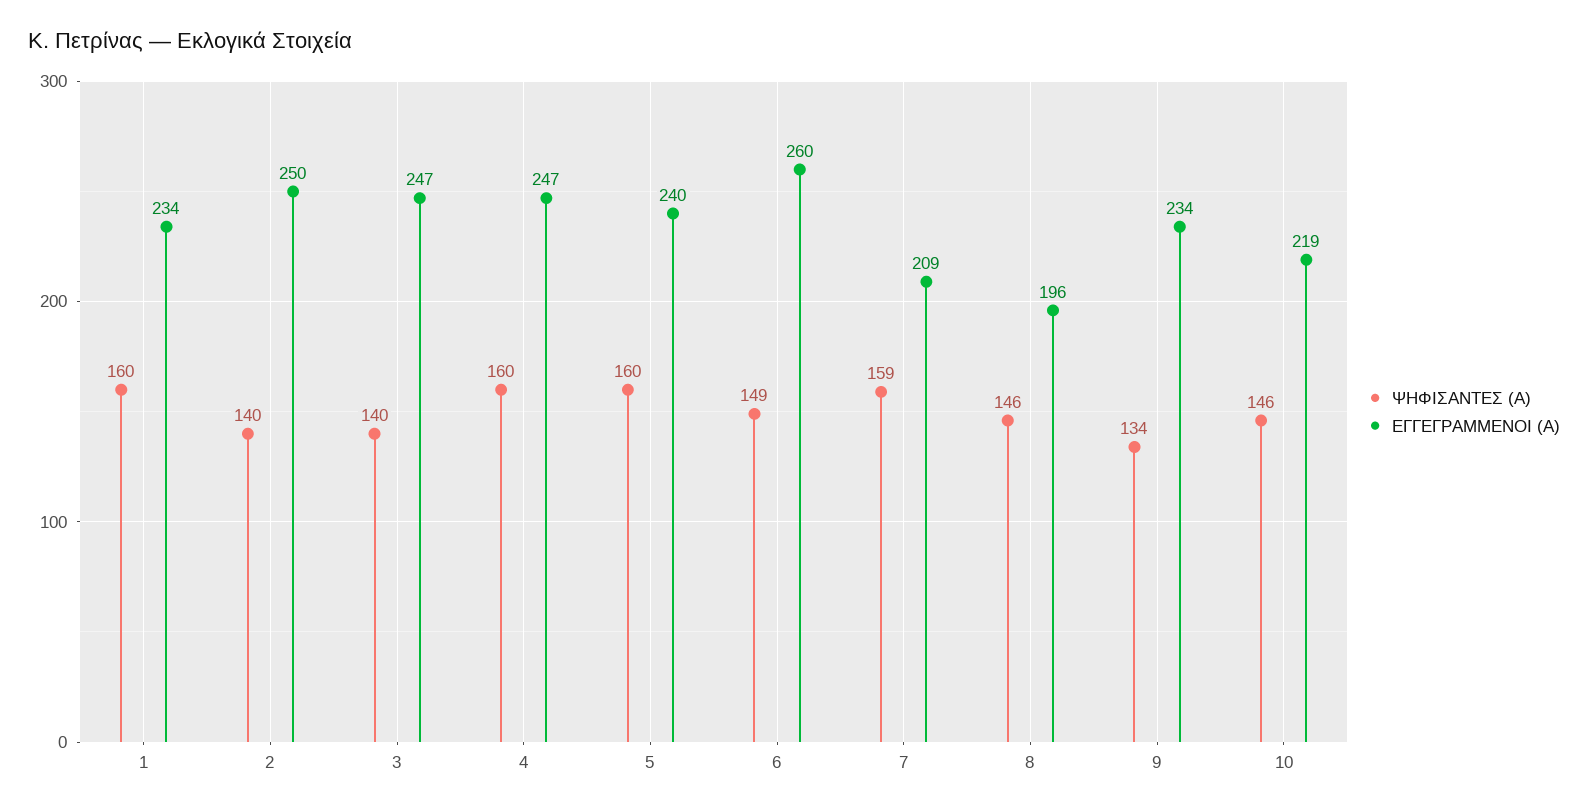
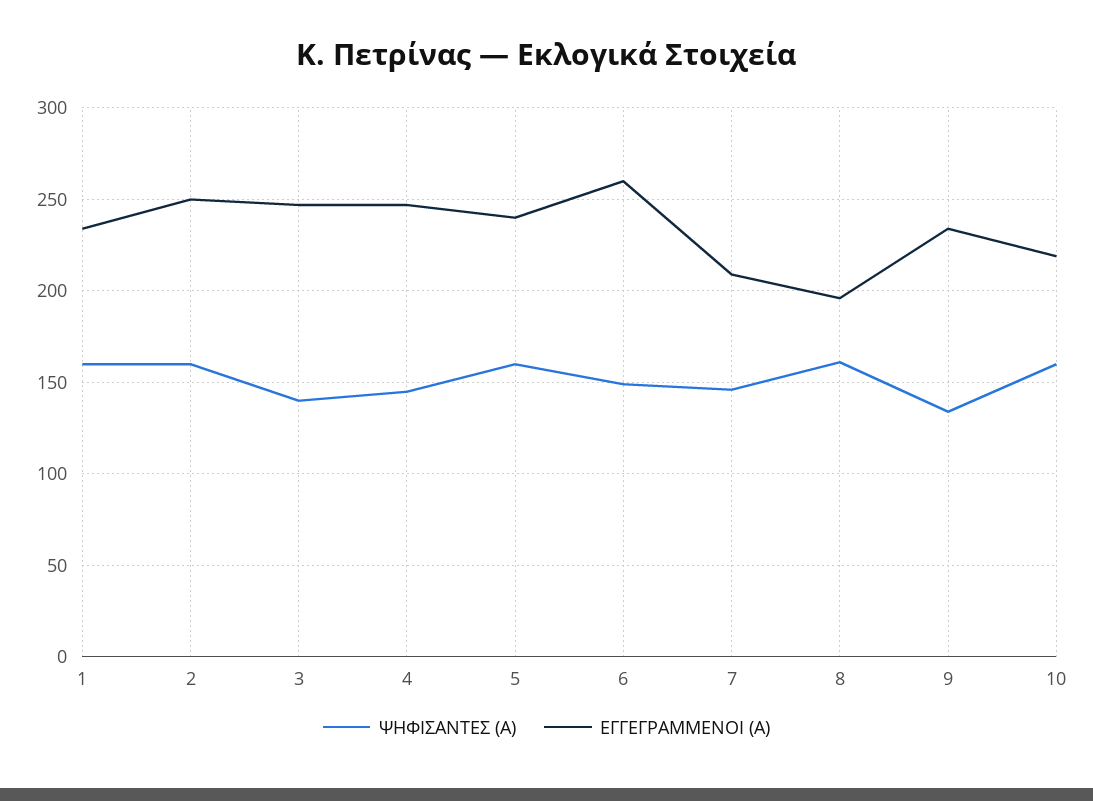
ΨΗΦΙΣΑΝΤΕΣ (Α), 2: 140 -> 160
ΨΗΦΙΣΑΝΤΕΣ (Α), 4: 160 -> 145
ΨΗΦΙΣΑΝΤΕΣ (Α), 7: 159 -> 145
ΨΗΦΙΣΑΝΤΕΣ (Α), 8: 146 -> 160
ΨΗΦΙΣΑΝΤΕΣ (Α), 10: 146 -> 160

